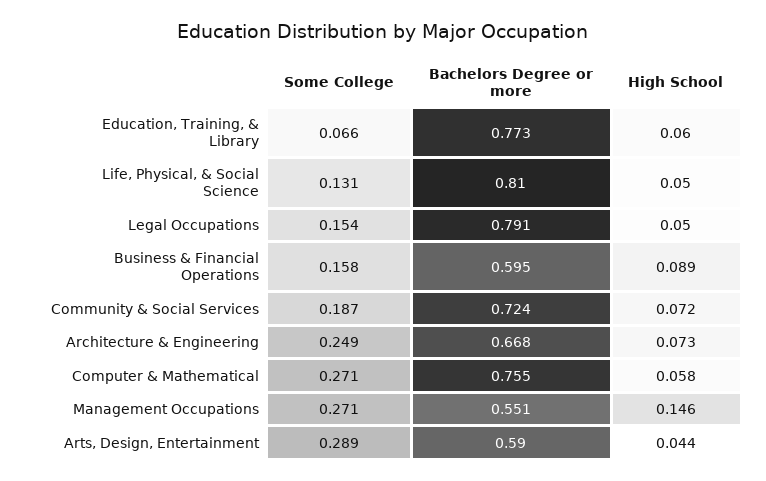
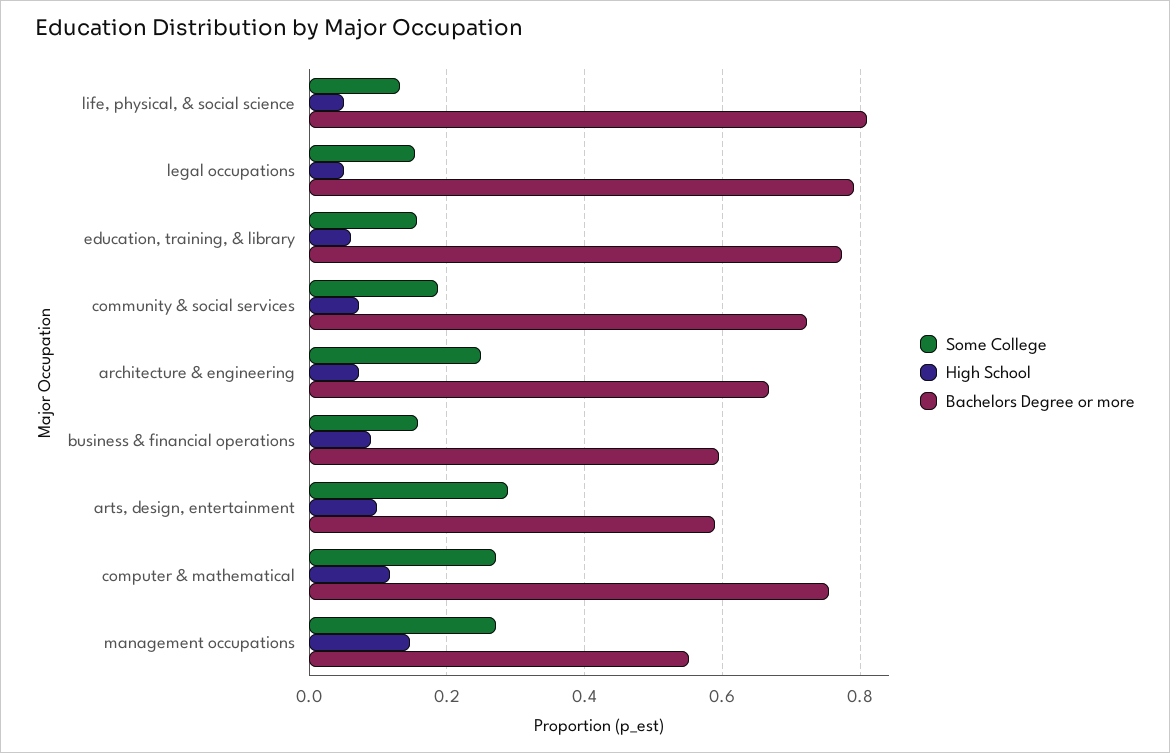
Some College, Education, Training, & Library: 0.066 -> 0.16
High School, Computer & Mathematical: 0.058 -> 0.12
High School, Arts, Design, Entertainment: 0.044 -> 0.1

